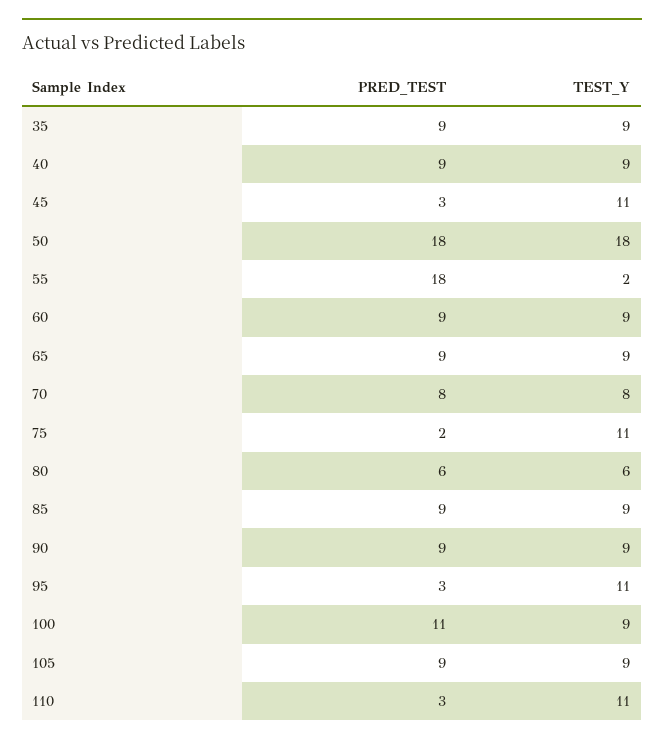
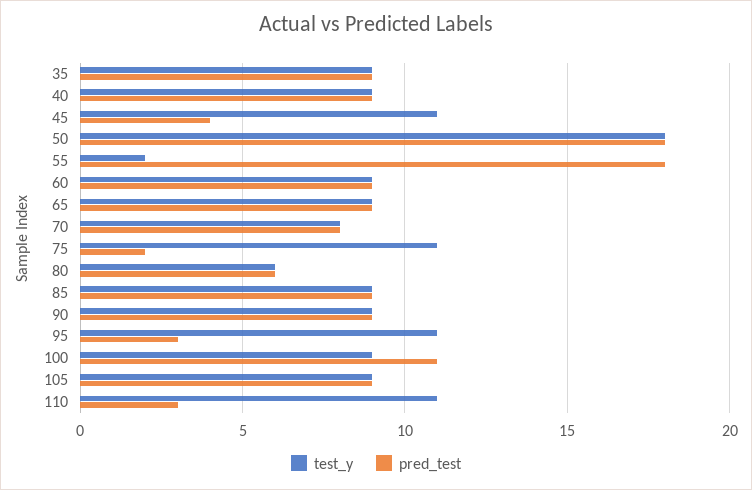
PRED_TEST, 45: 3 -> 4

